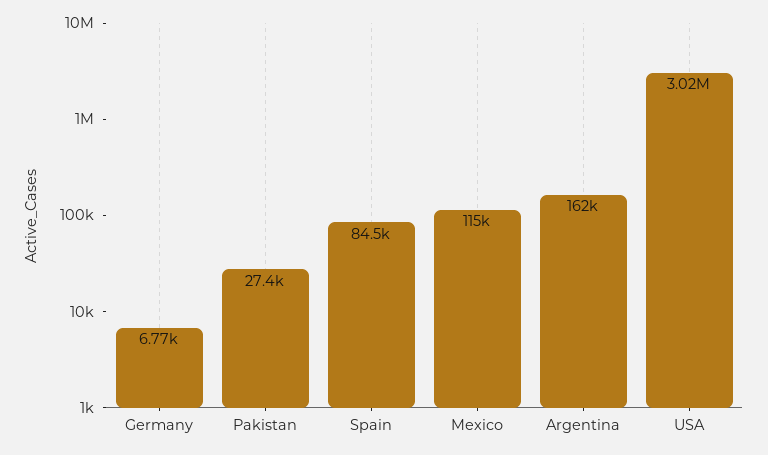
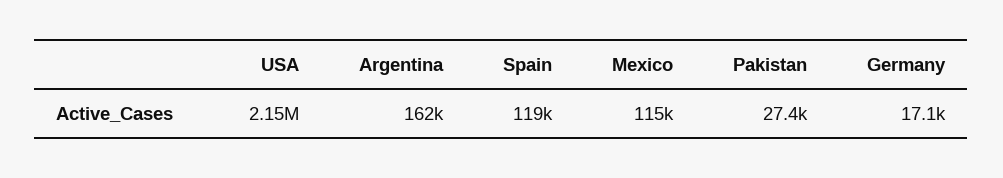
Germany: 6770 -> 17100
Spain: 84500 -> 119000
USA: 3020000 -> 2150000

